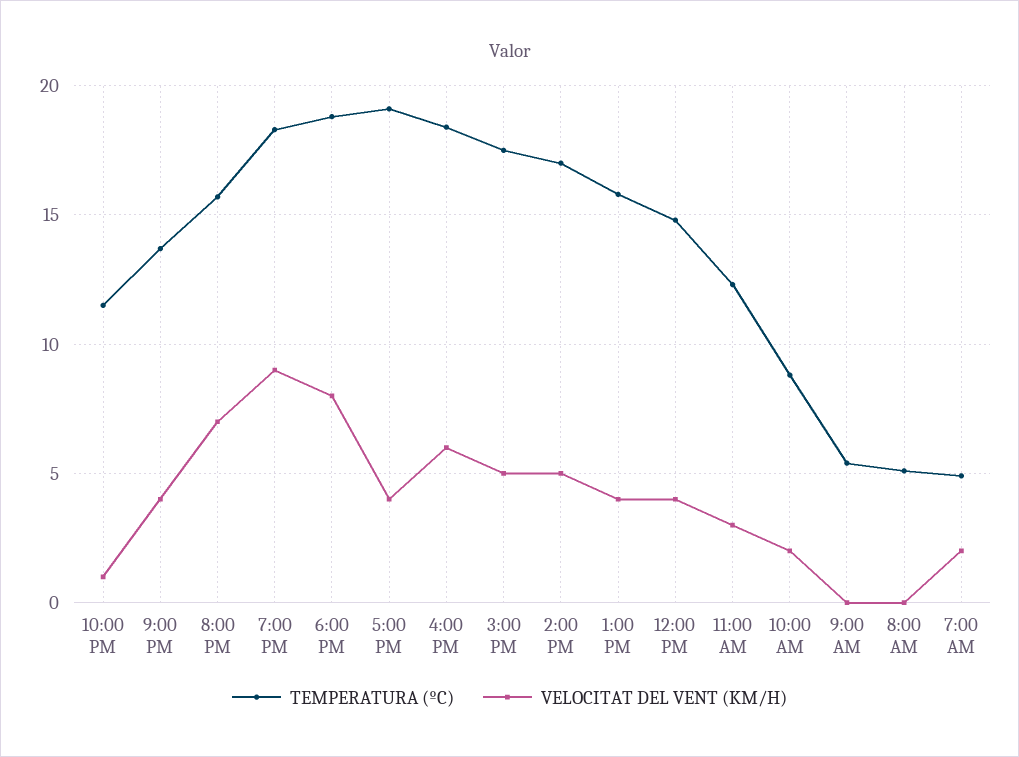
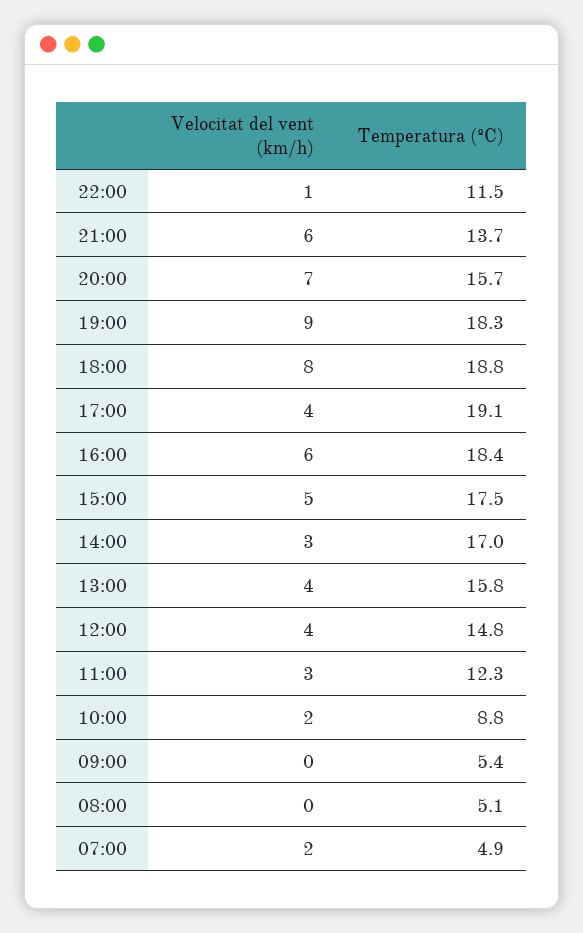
VELOCITAT DEL VENT (KM/H), 9:00 PM: 4 -> 6
VELOCITAT DEL VENT (KM/H), 2:00 PM: 5 -> 3

